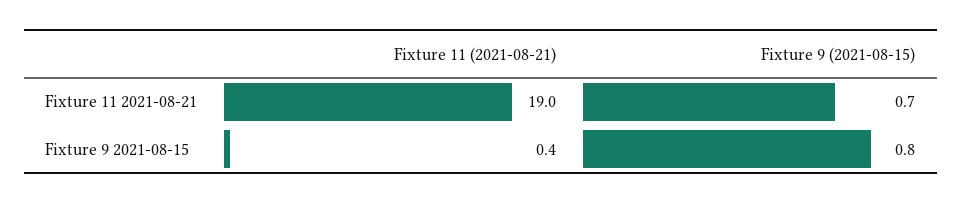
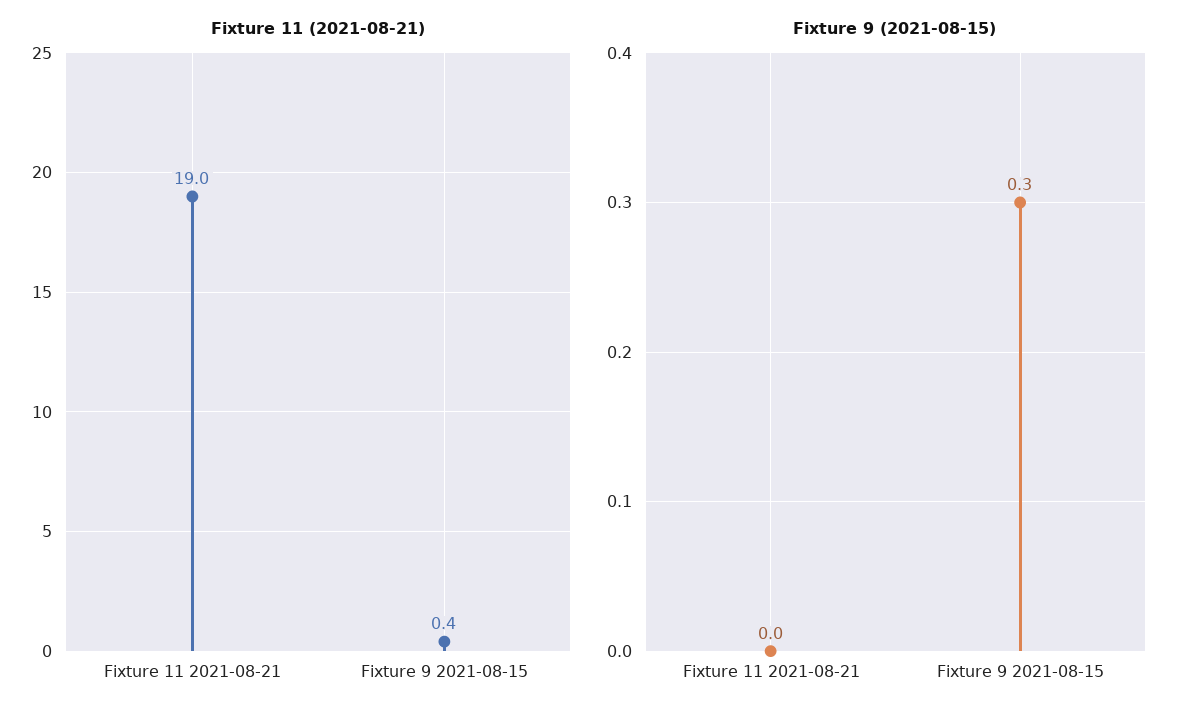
Fixture 9 (2021-08-15), Fixture 11 2021-08-21: 0.7 -> 0
Fixture 9 (2021-08-15), Fixture 9 2021-08-15: 0.8 -> 0.3

